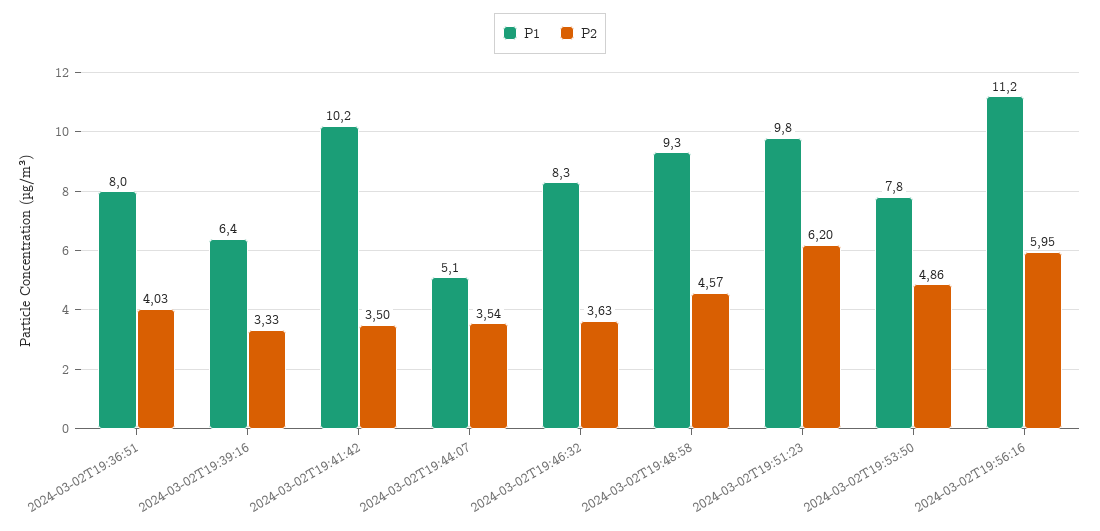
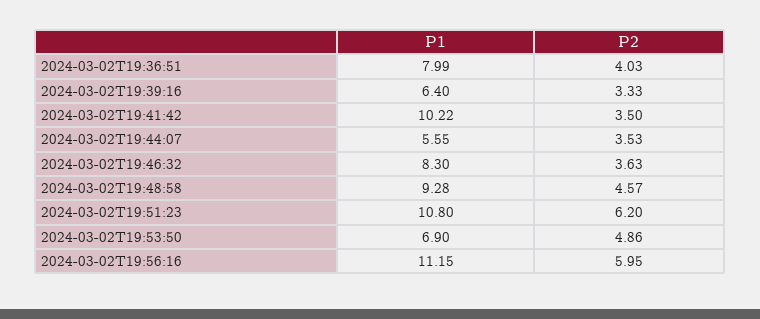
P1, 2024-03-02T19:44:07: 5.1 -> 5.55
P2, 2024-03-02T19:44:07: 3.54 -> 3.53
P1, 2024-03-02T19:51:23: 9.8 -> 10.8
P1, 2024-03-02T19:53:50: 7.8 -> 6.9

